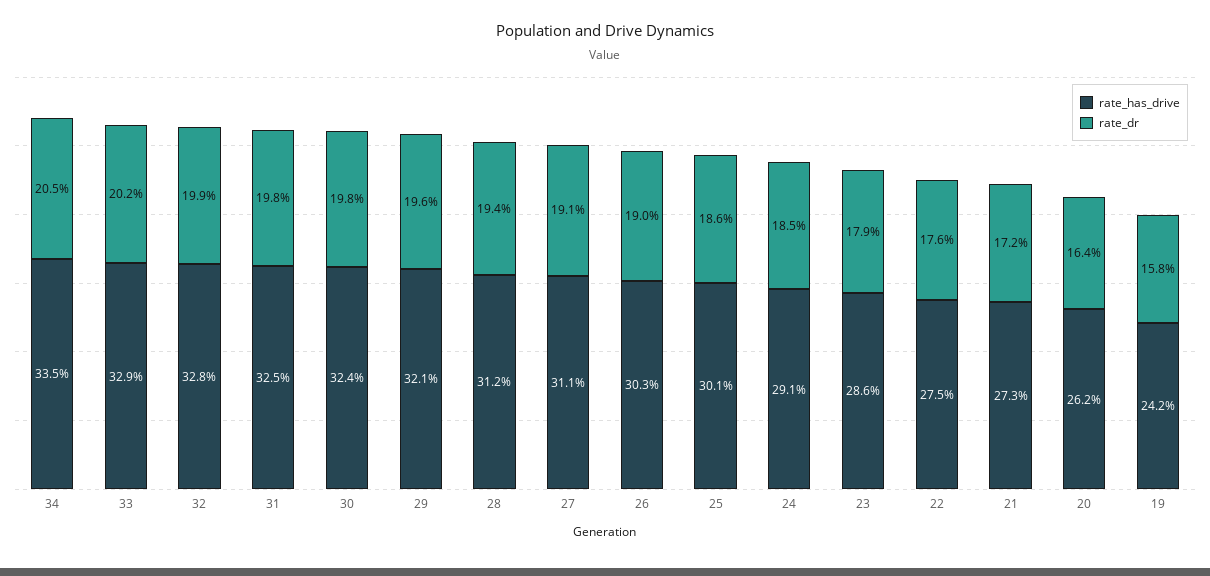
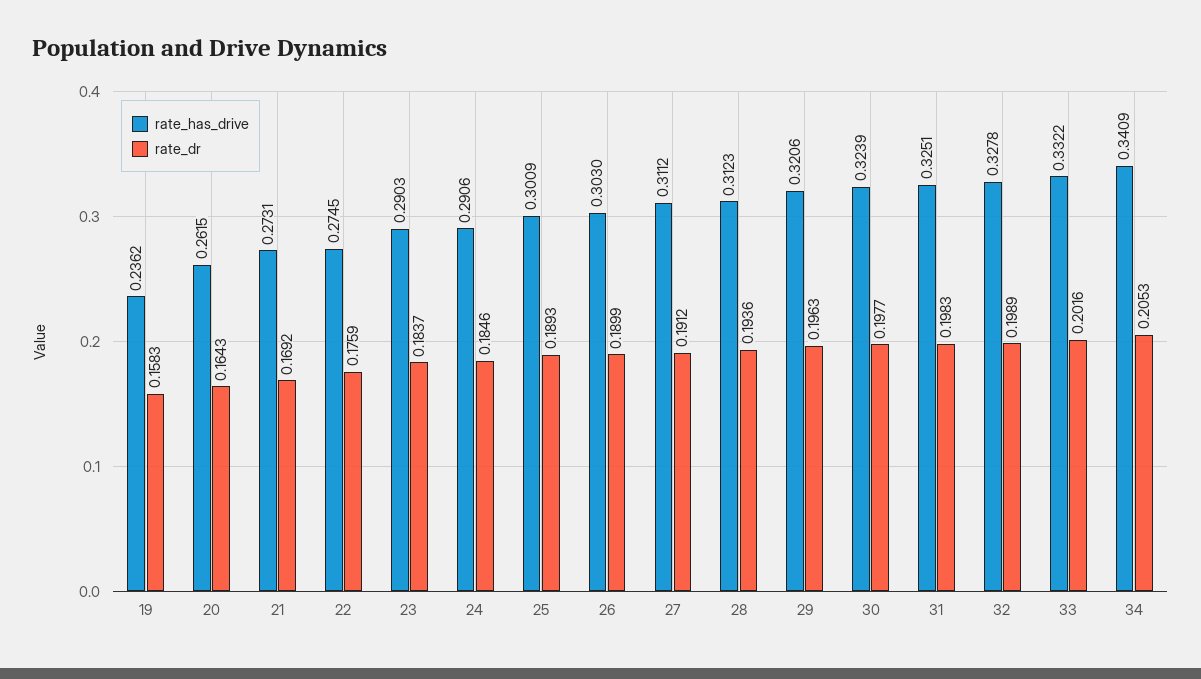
rate_has_drive, 34: 0.335 -> 0.3409
rate_has_drive, 33: 0.329 -> 0.3322
rate_dr, 25: 0.186 -> 0.1893
rate_has_drive, 23: 0.286 -> 0.2903
rate_dr, 23: 0.179 -> 0.1837
rate_dr, 21: 0.172 -> 0.1692
rate_has_drive, 19: 0.242 -> 0.2362

